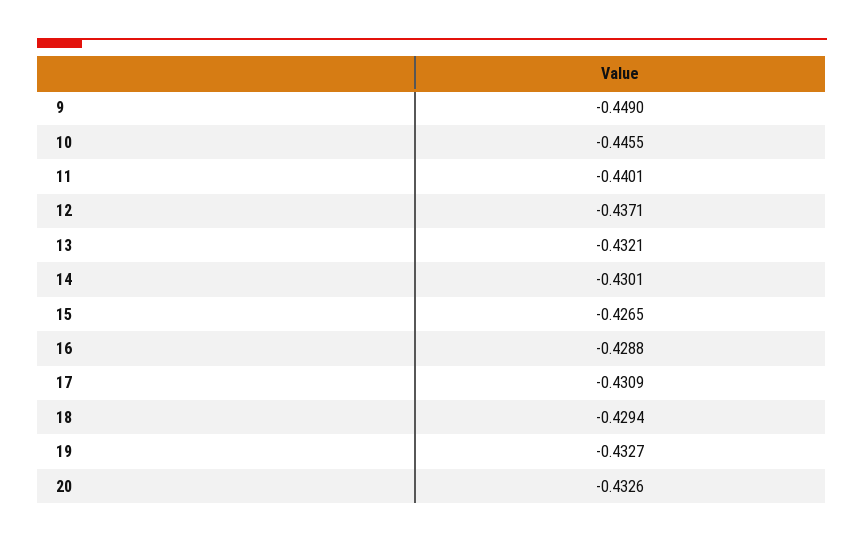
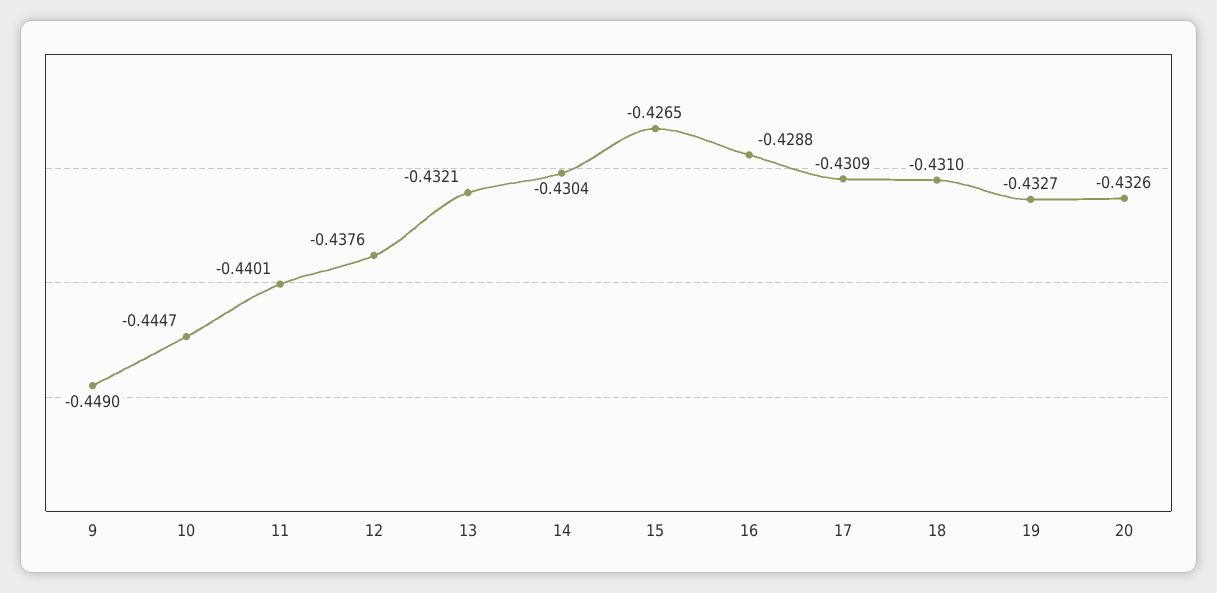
10: -0.4455 -> -0.4447
12: -0.4371 -> -0.4376
14: -0.4301 -> -0.4304
18: -0.4294 -> -0.431

